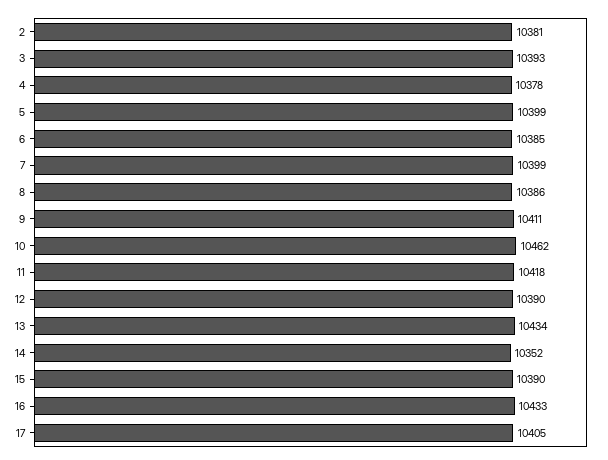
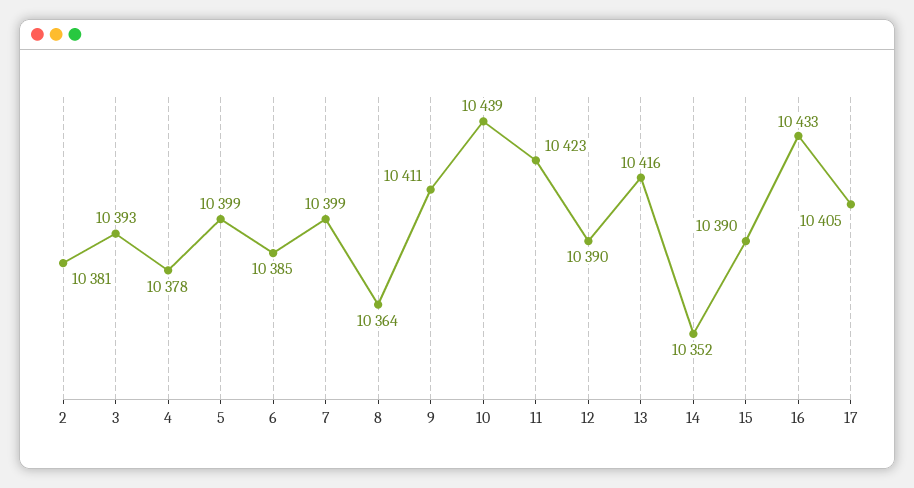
8: 10386 -> 10364
10: 10462 -> 10439
11: 10418 -> 10423
13: 10434 -> 10416

